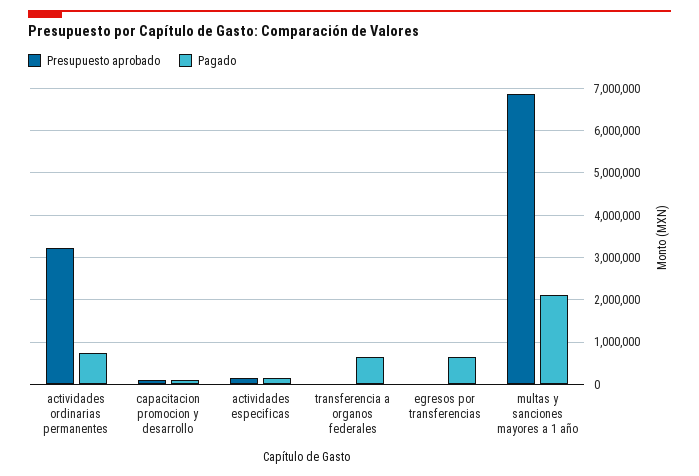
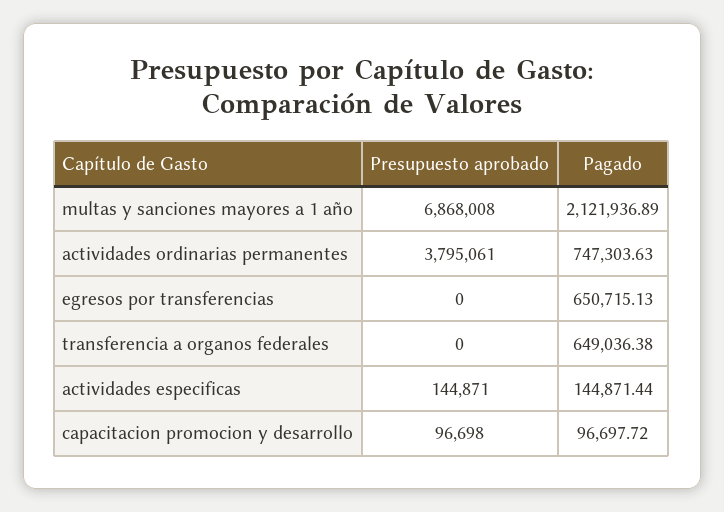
Presupuesto aprobado, actividades ordinarias permanentes: 3200000 -> 3795061

